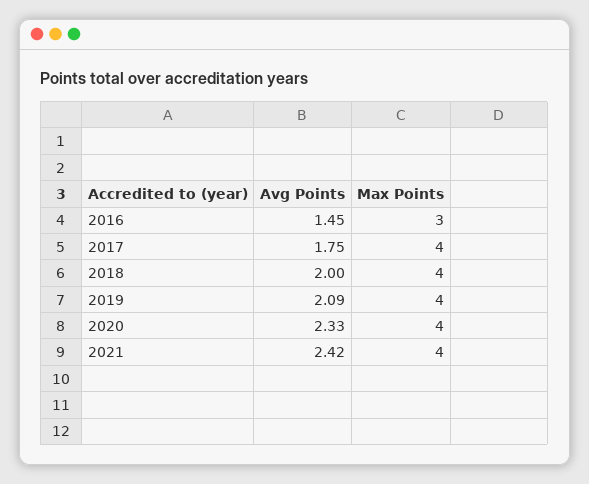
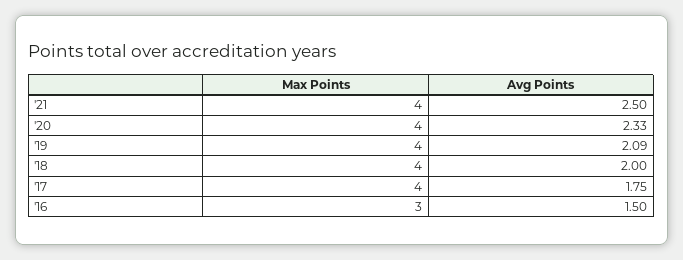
Avg Points, 2016: 1.45 -> 1.5
Avg Points, 2021: 2.42 -> 2.5

